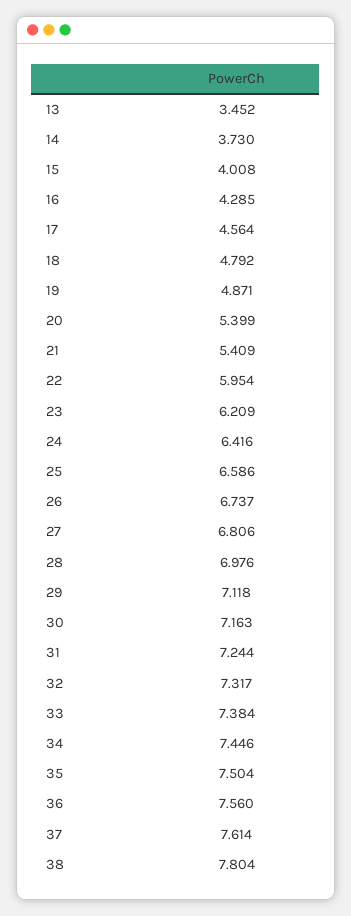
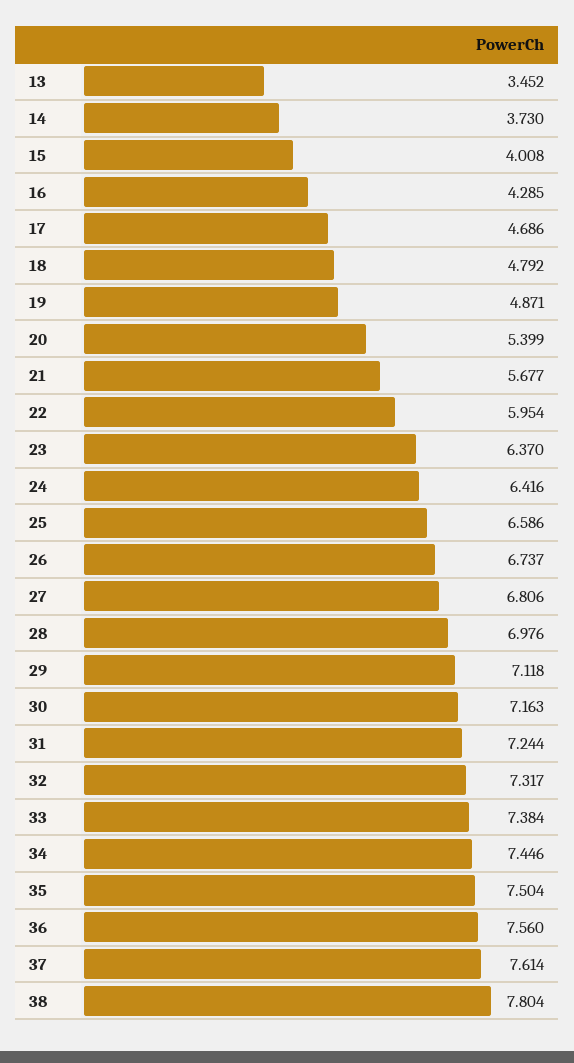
17: 4.564 -> 4.686
21: 5.409 -> 5.677
23: 6.209 -> 6.37

